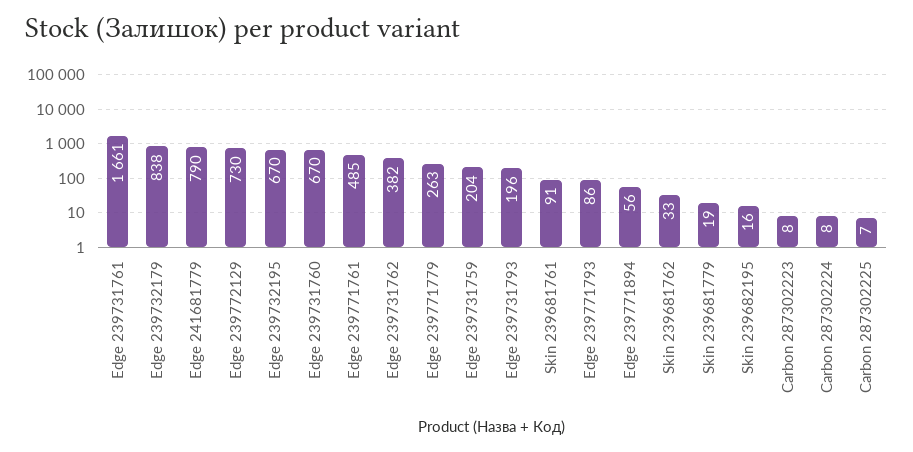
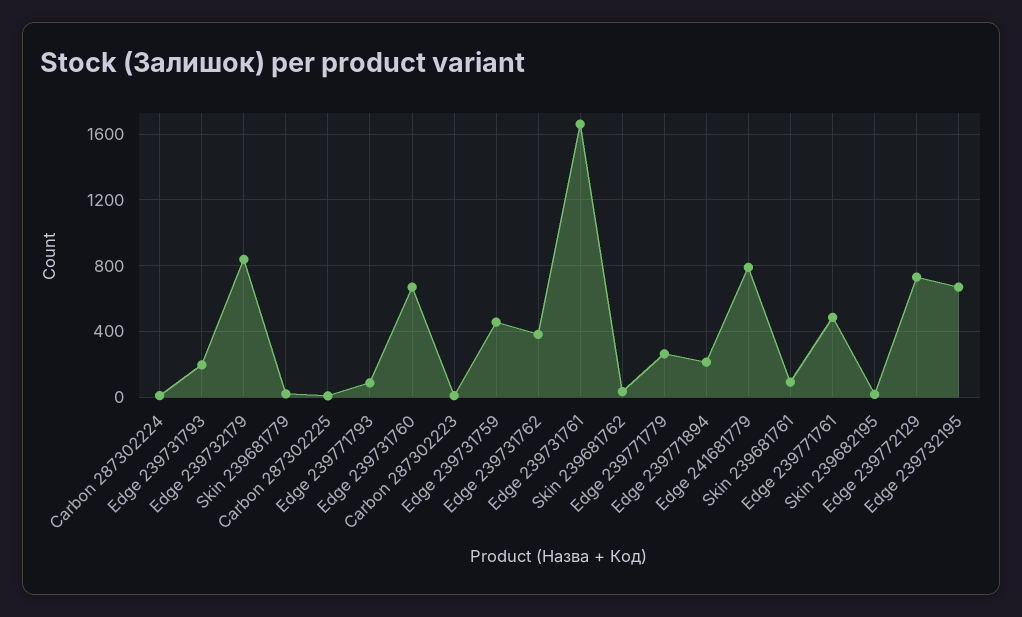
Edge 239731759: 204 -> 450
Edge 239771894: 56 -> 200

